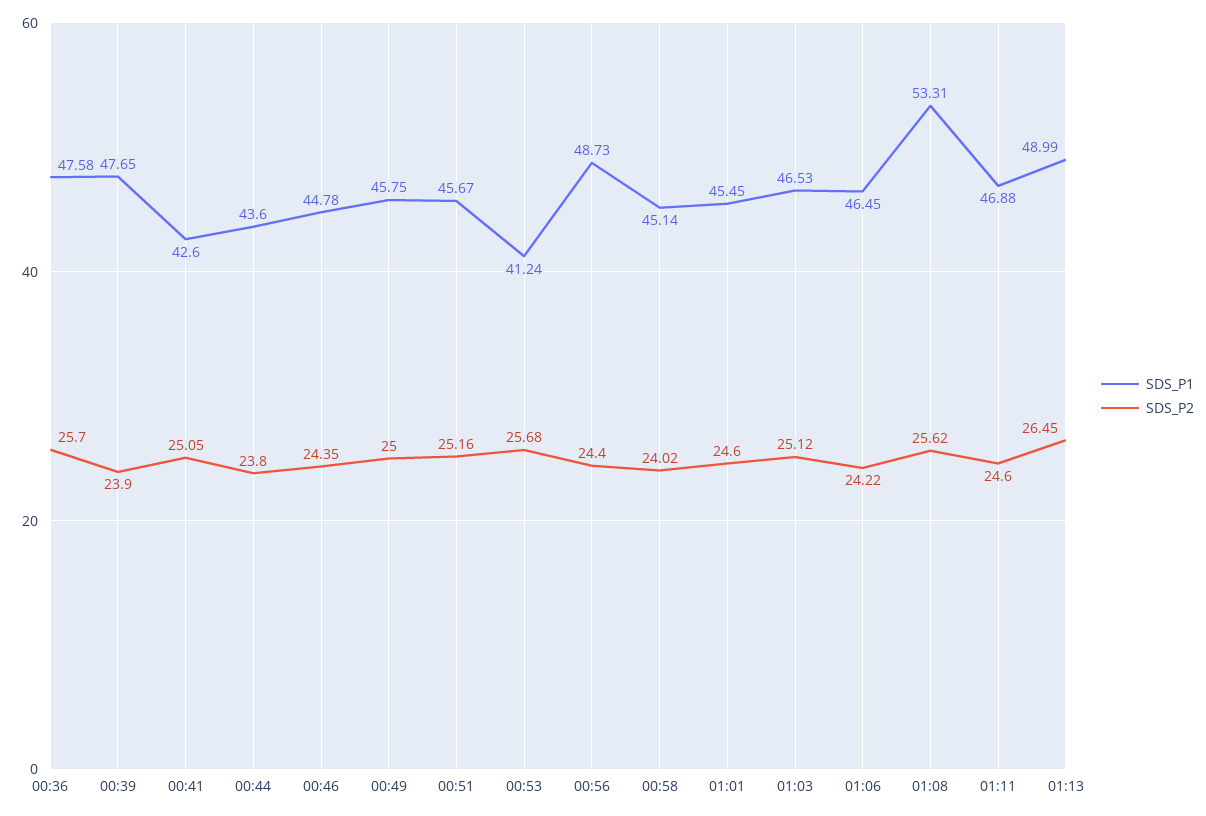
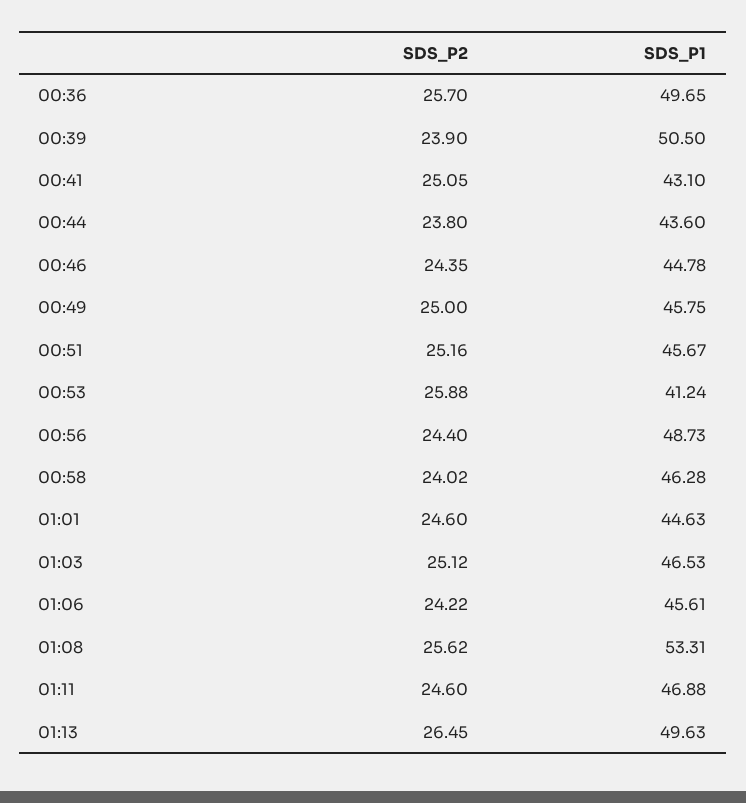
SDS_P1, 00:36: 47.58 -> 49.65
SDS_P1, 00:39: 47.65 -> 50.5
SDS_P1, 00:41: 42.6 -> 43.1
SDS_P2, 00:53: 25.68 -> 25.88
SDS_P1, 00:58: 45.14 -> 46.28
SDS_P1, 01:01: 45.45 -> 44.63
SDS_P1, 01:06: 46.45 -> 45.61
SDS_P1, 01:13: 48.99 -> 49.63

